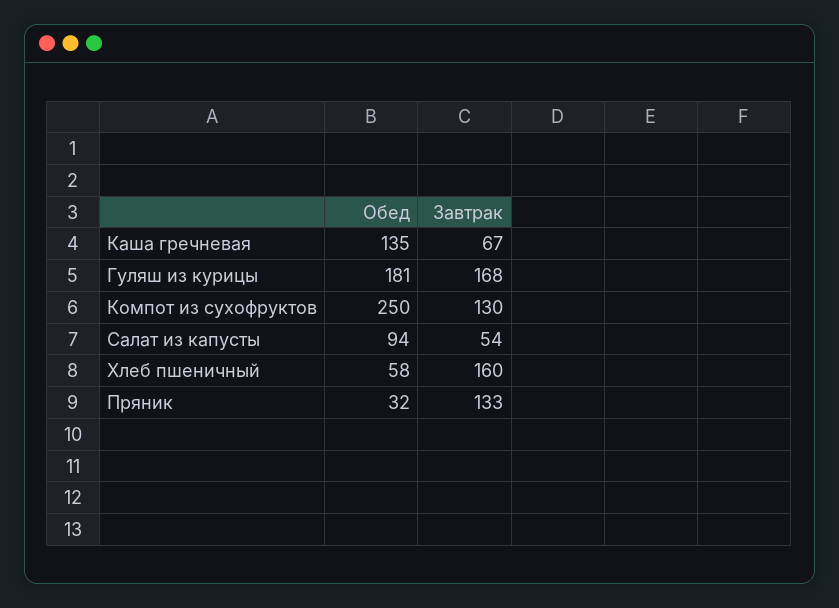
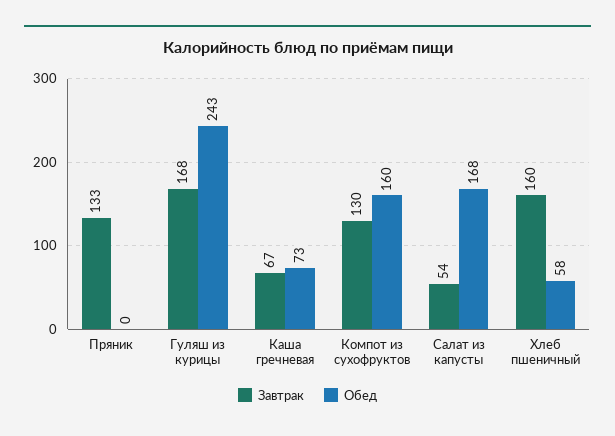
Обед, Каша гречневая: 135 -> 73
Обед, Гуляш из курицы: 181 -> 243
Обед, Компот из сухофруктов: 250 -> 160
Обед, Салат из капусты: 94 -> 168
Обед, Пряник: 32 -> 0

